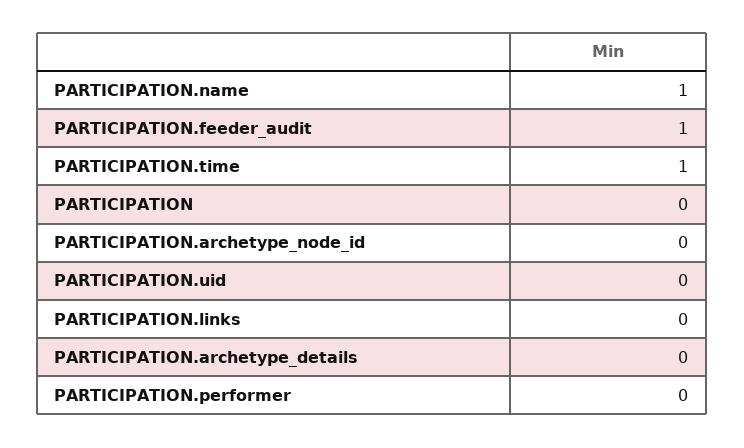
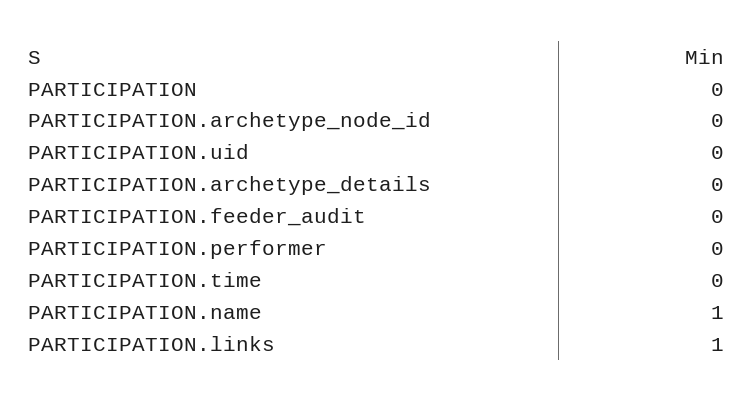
PARTICIPATION.feeder_audit: 1 -> 0
PARTICIPATION.time: 1 -> 0
PARTICIPATION.links: 0 -> 1

